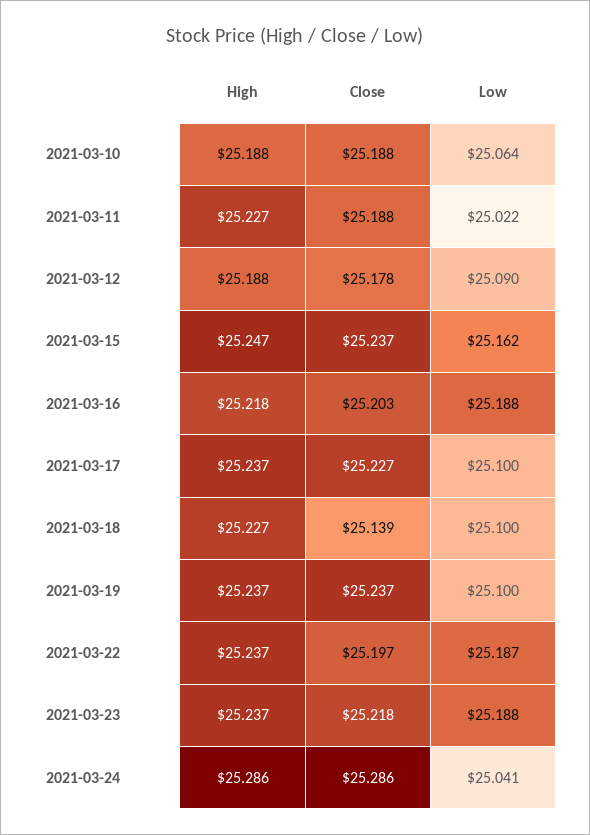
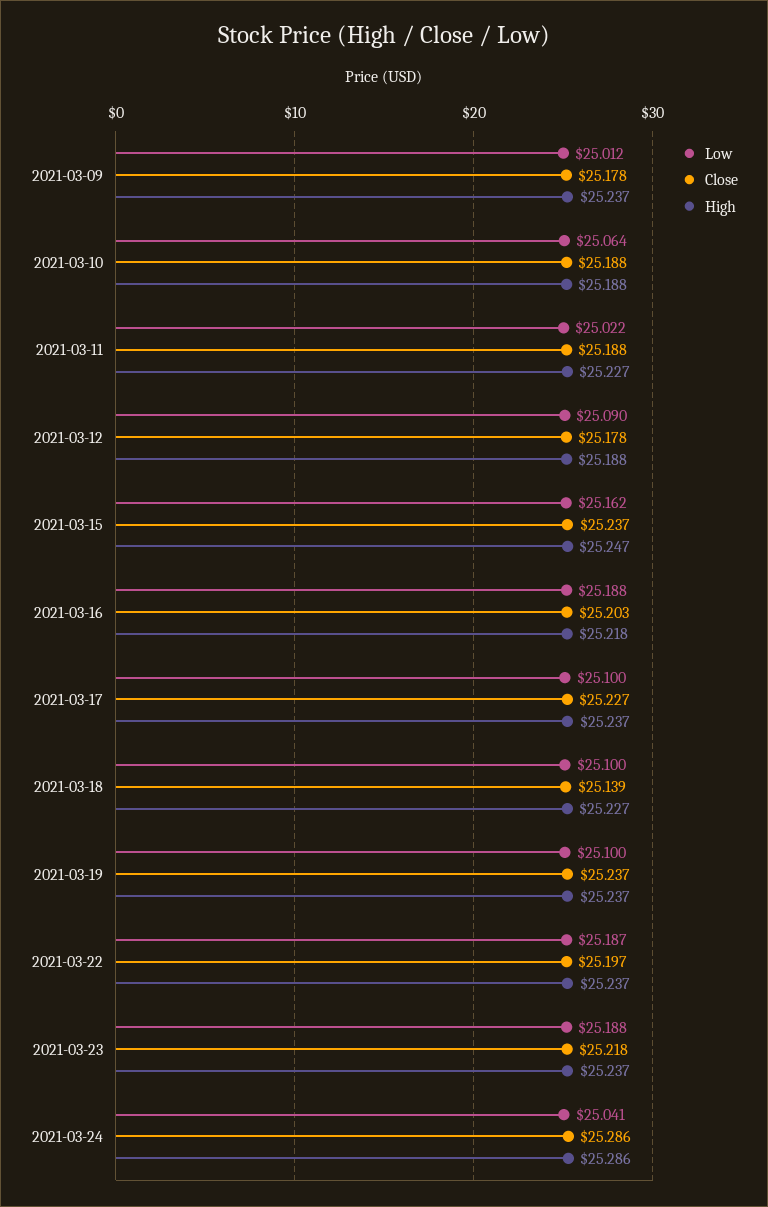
Low, 2021-03-09: none -> 25.012
Close, 2021-03-09: none -> 25.178
High, 2021-03-09: none -> 25.237

